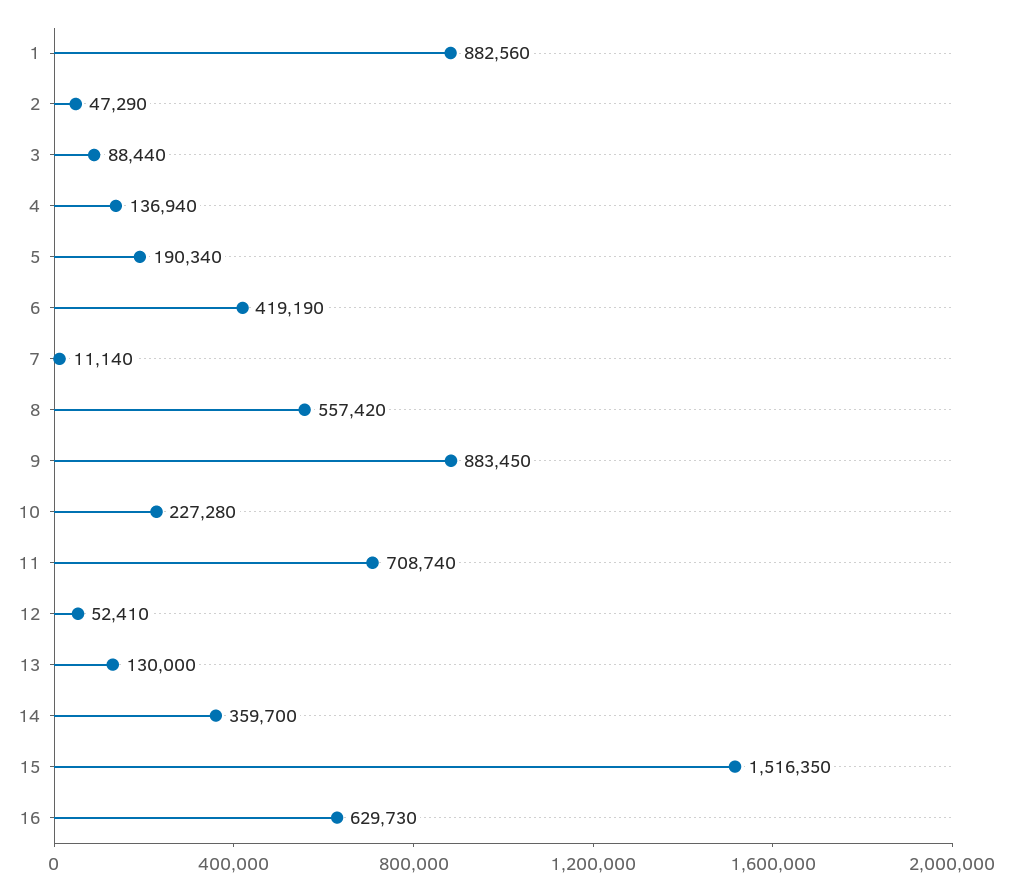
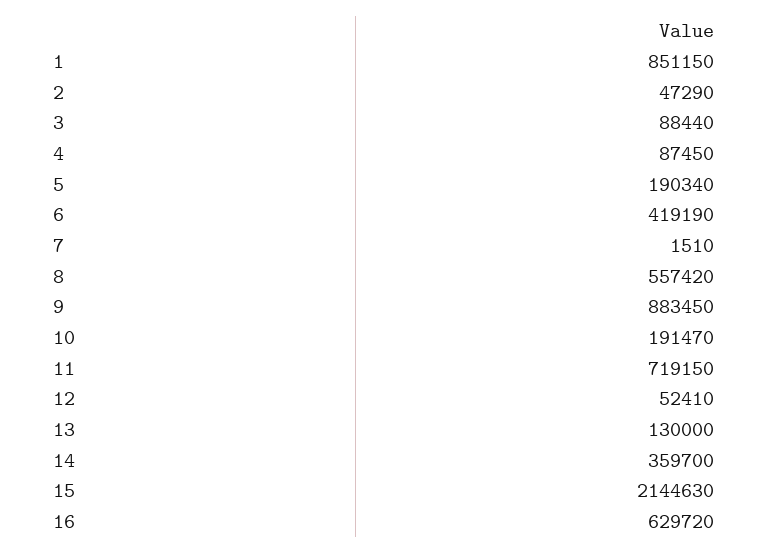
1: 882560 -> 851150
4: 136940 -> 87450
7: 11140 -> 1510
10: 227280 -> 191470
11: 708740 -> 719150
15: 1516350 -> 2144630
16: 629730 -> 629720

